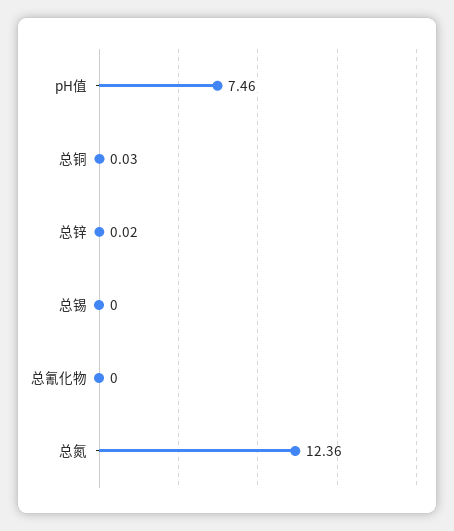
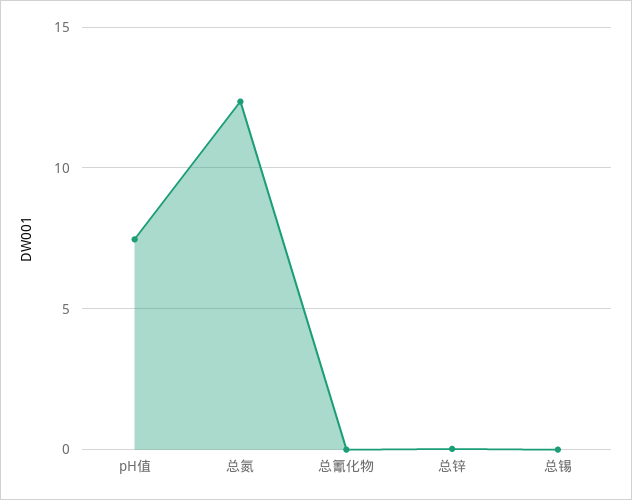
总铜: 0.03 -> none

